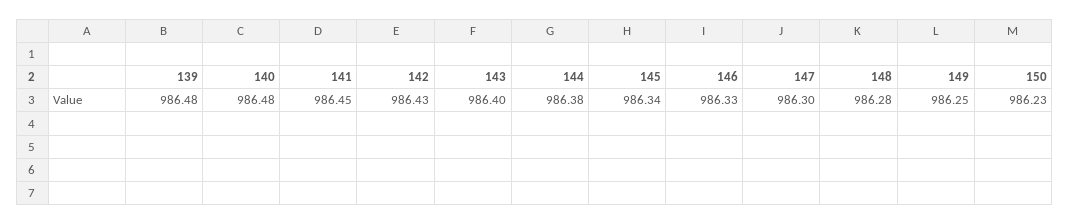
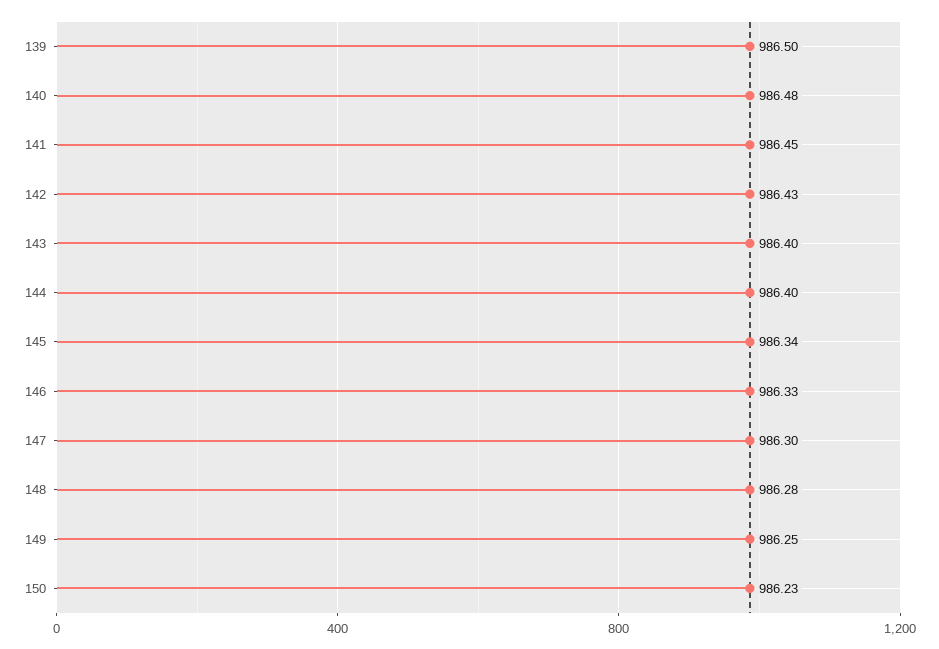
139: 986.48 -> 986.5
144: 986.38 -> 986.4

